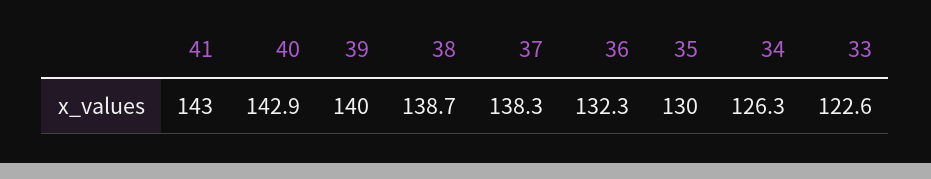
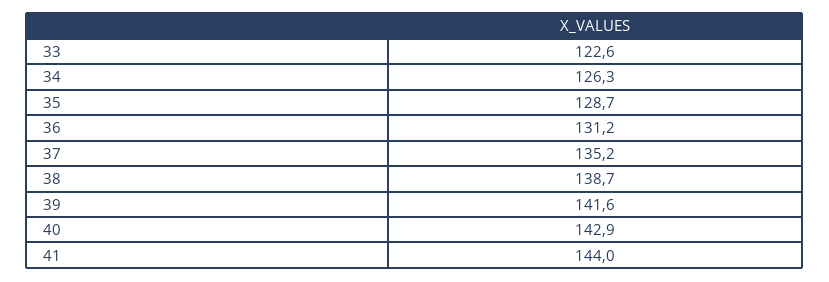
41: 143 -> 144
39: 140 -> 141.6
37: 138.3 -> 135.2
36: 132.3 -> 131.2
35: 130 -> 128.7

